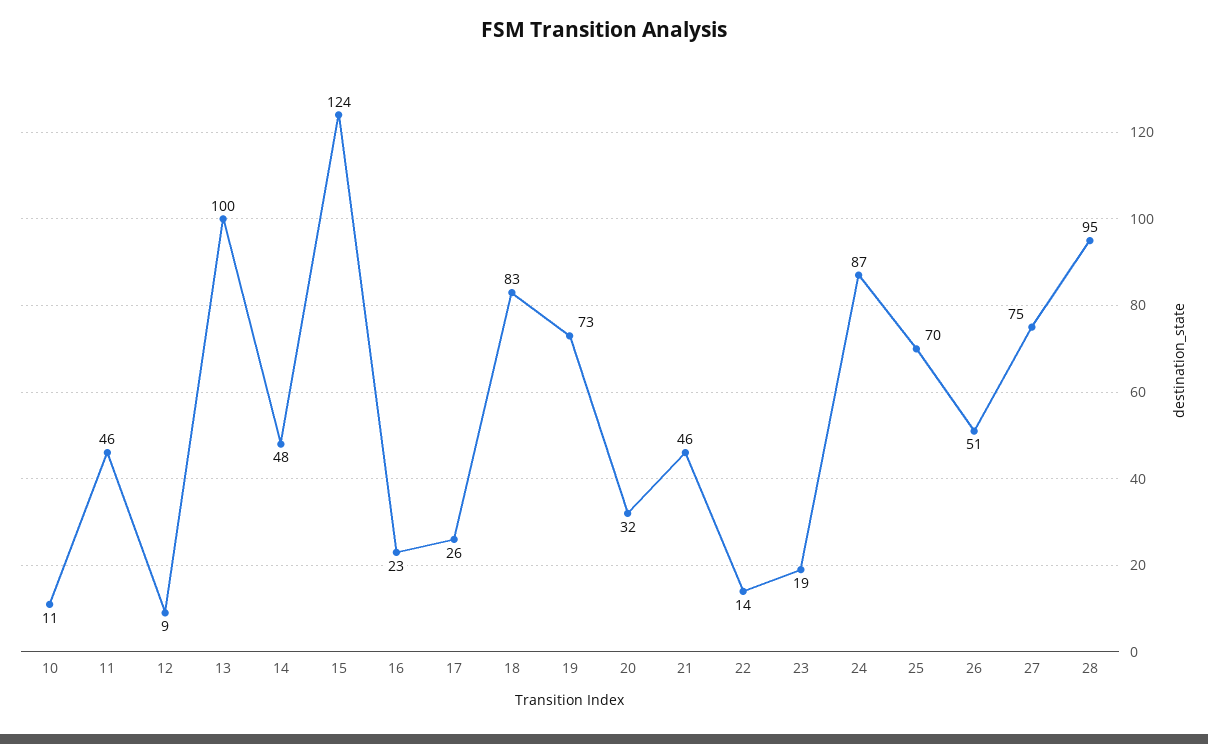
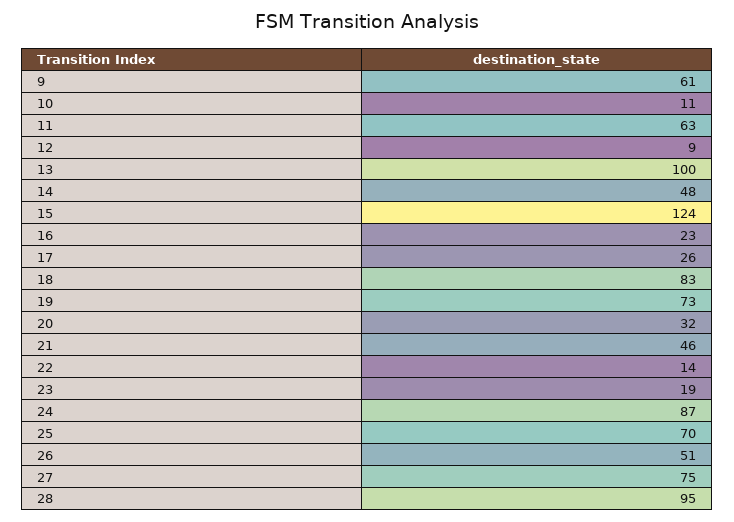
11: 46 -> 63
9: none -> 61

